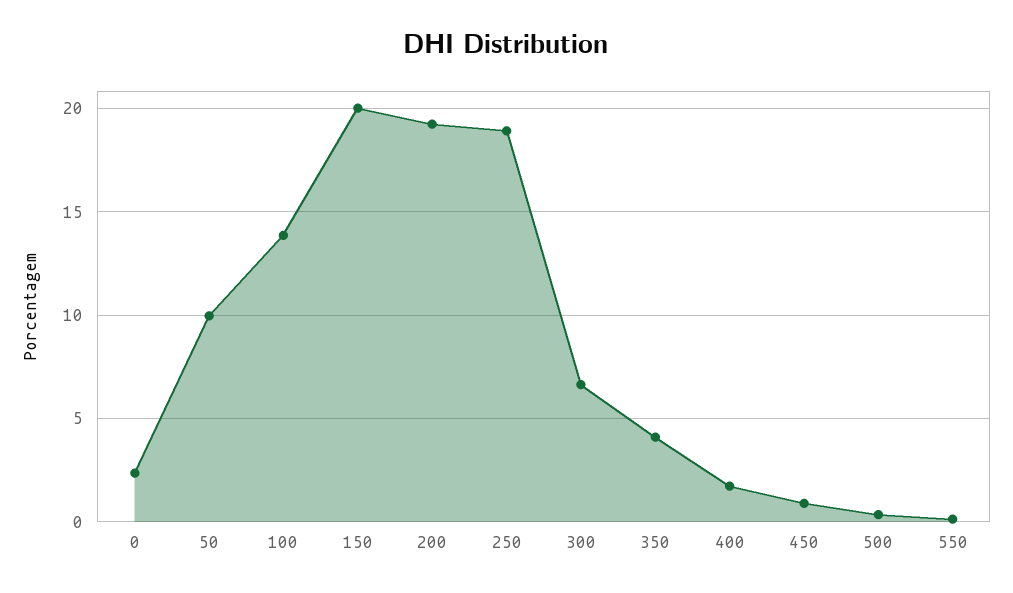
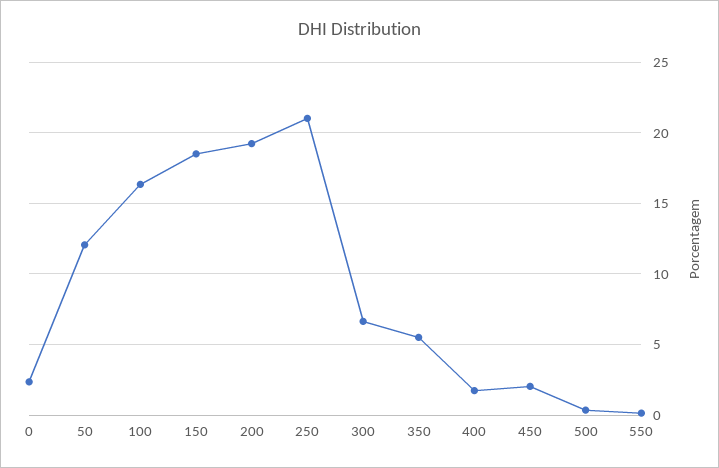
50: 10 -> 12
100: 14 -> 16.5
150: 20 -> 18.5
250: 19 -> 21
350: 4 -> 5.5
450: 1 -> 2

